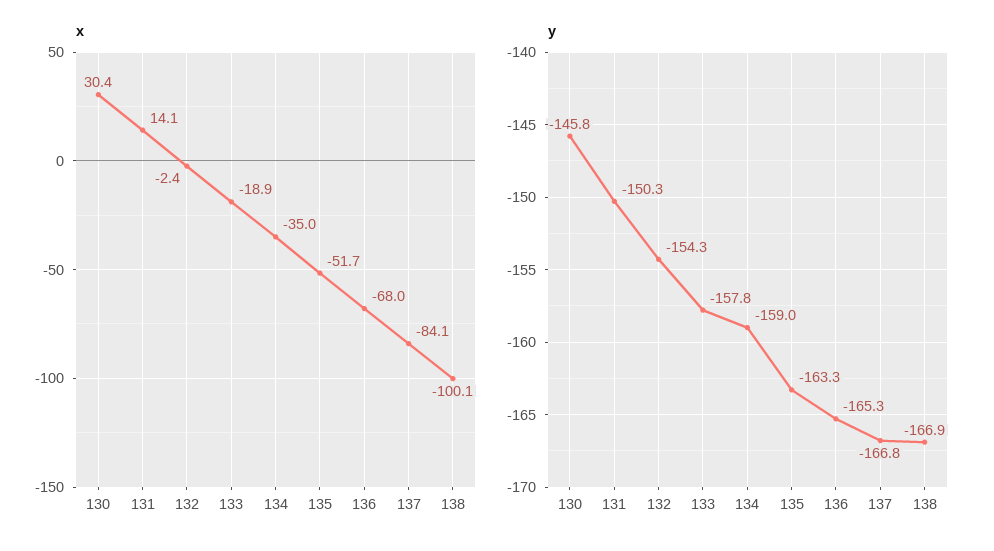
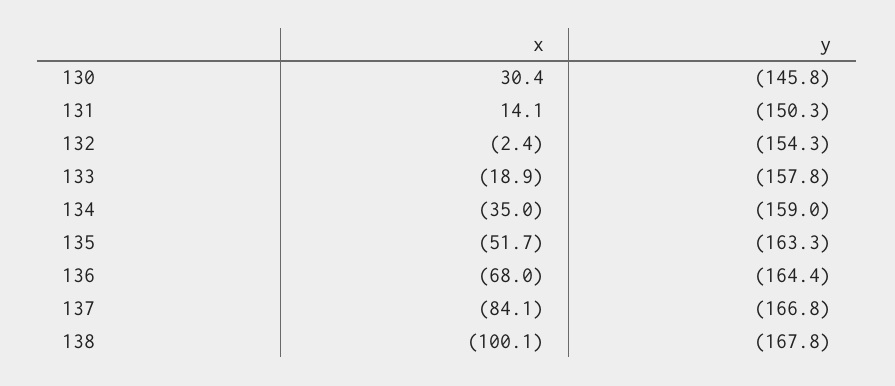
y, 136: -165.3 -> -164.4
y, 138: -166.9 -> -167.8

